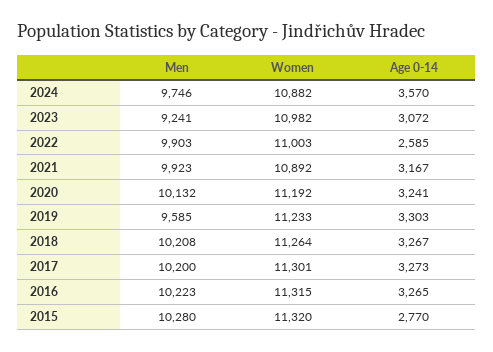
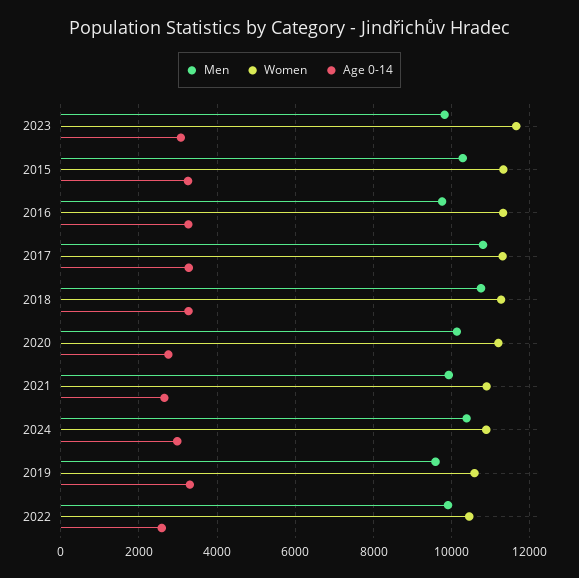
Men, 2024: 9746 -> 10400
Age 0-14, 2024: 3570 -> 3000
Men, 2023: 9241 -> 9800
Women, 2023: 10982 -> 11600
Women, 2022: 11003 -> 10400
Age 0-14, 2021: 3167 -> 2600
Age 0-14, 2020: 3241 -> 2800
Women, 2019: 11233 -> 10600
Men, 2018: 10208 -> 10800
Men, 2017: 10200 -> 10800
Men, 2016: 10223 -> 9800
Age 0-14, 2015: 2770 -> 3200

